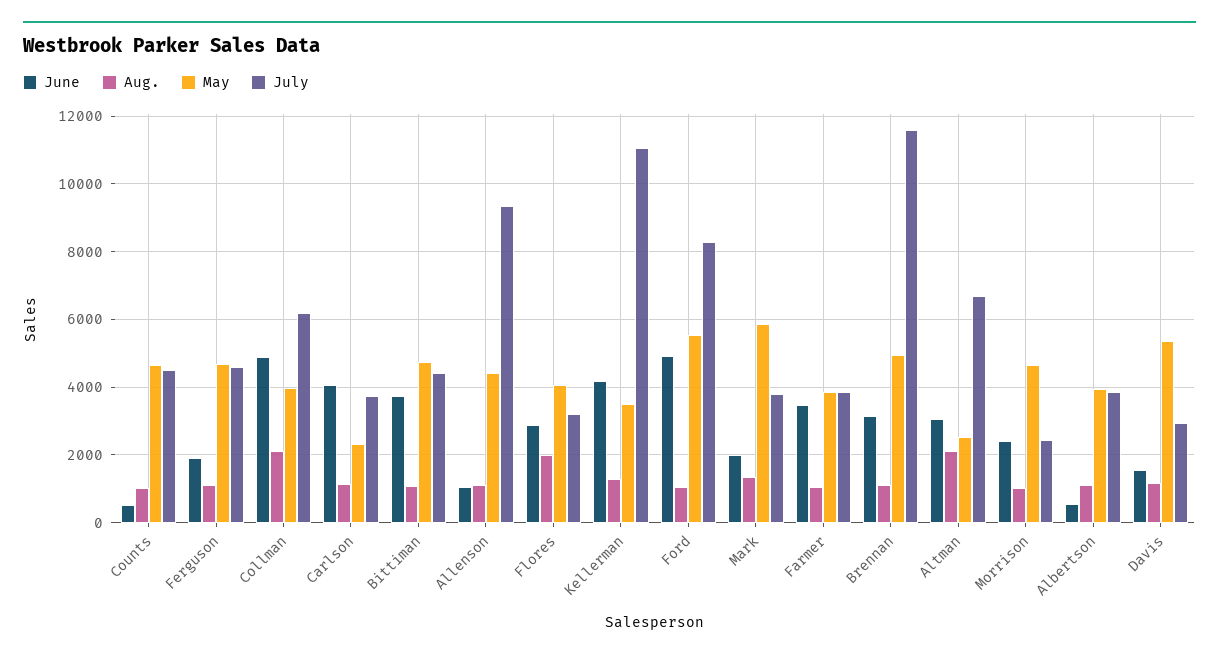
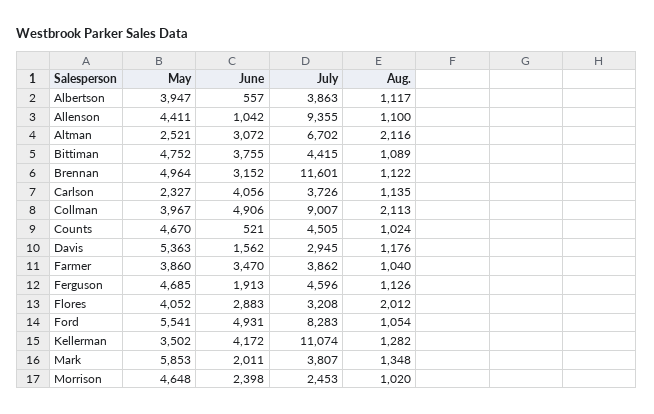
July, Collman: 6200 -> 9007

